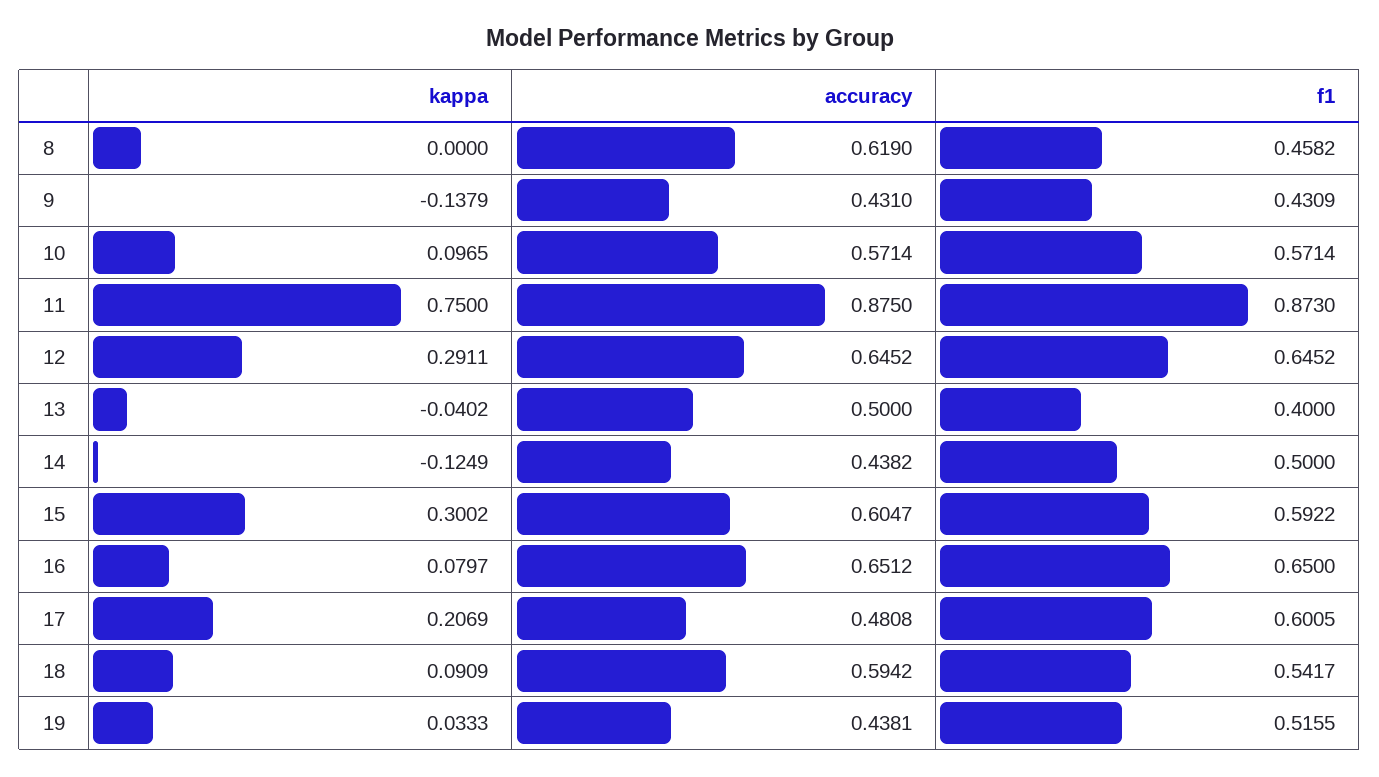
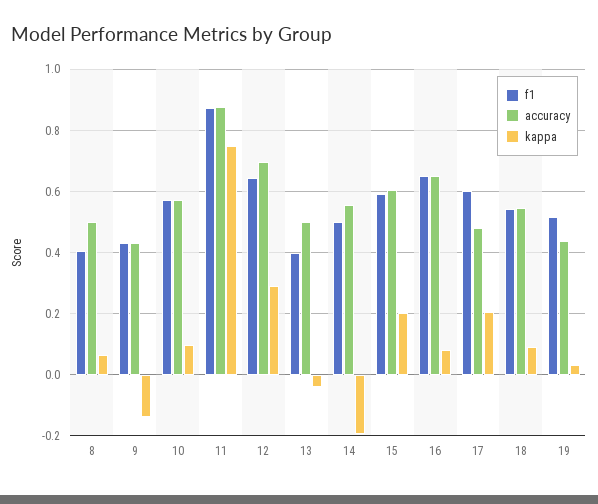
kappa, 8: 0 -> 0.06
accuracy, 8: 0.619 -> 0.5
f1, 8: 0.4582 -> 0.4
accuracy, 12: 0.6452 -> 0.7
kappa, 14: -0.1249 -> -0.2
accuracy, 14: 0.4382 -> 0.56
kappa, 15: 0.3002 -> 0.2
accuracy, 18: 0.5942 -> 0.54

